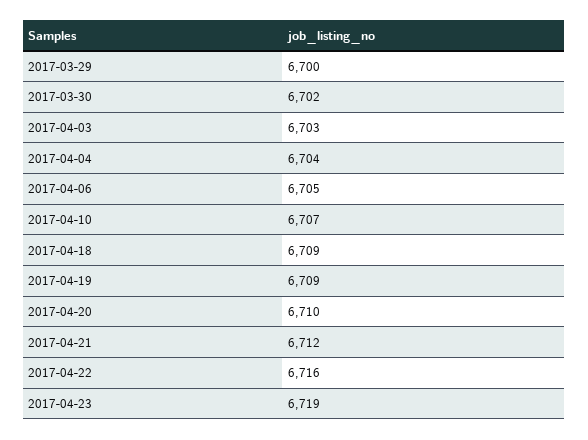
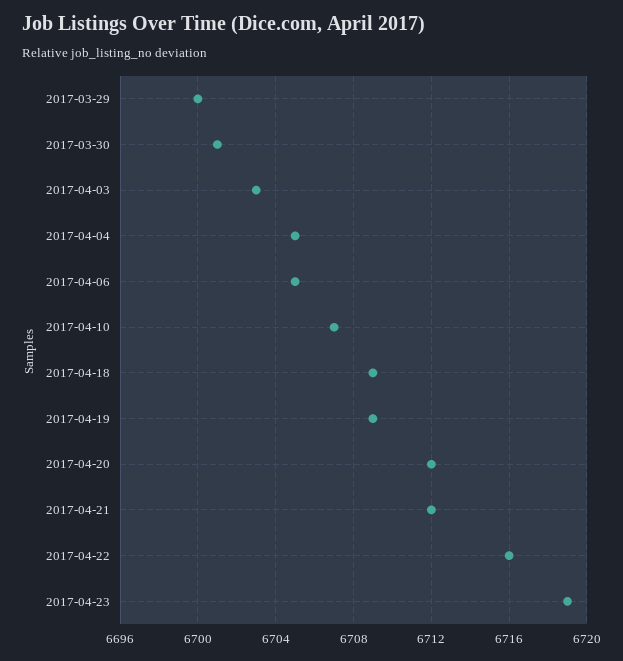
2017-03-30: 6702 -> 6701
2017-04-04: 6704 -> 6705
2017-04-20: 6710 -> 6712

